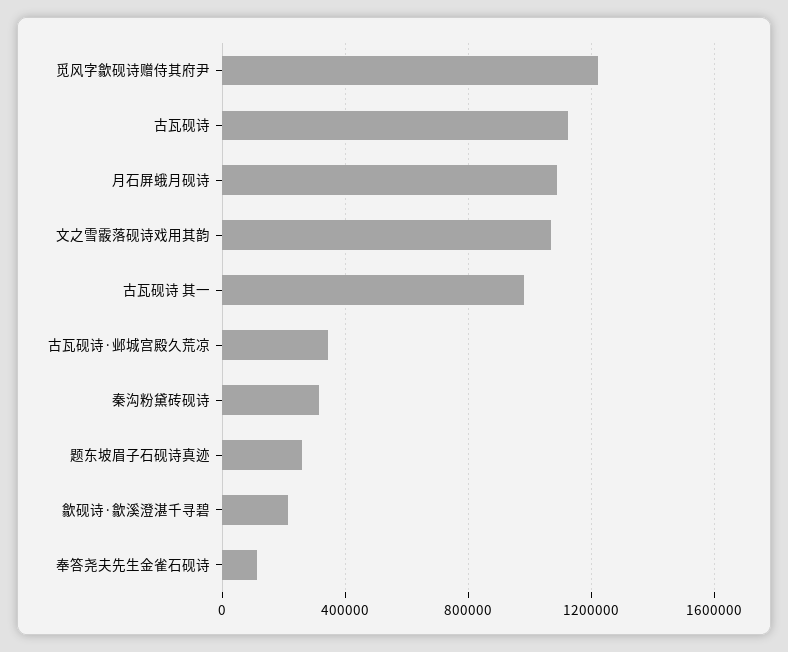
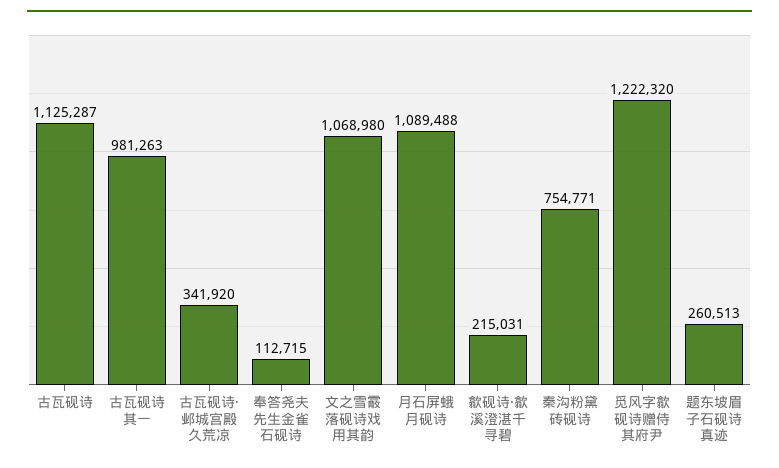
秦沟粉黛砖砚诗: 300000 -> 754771

